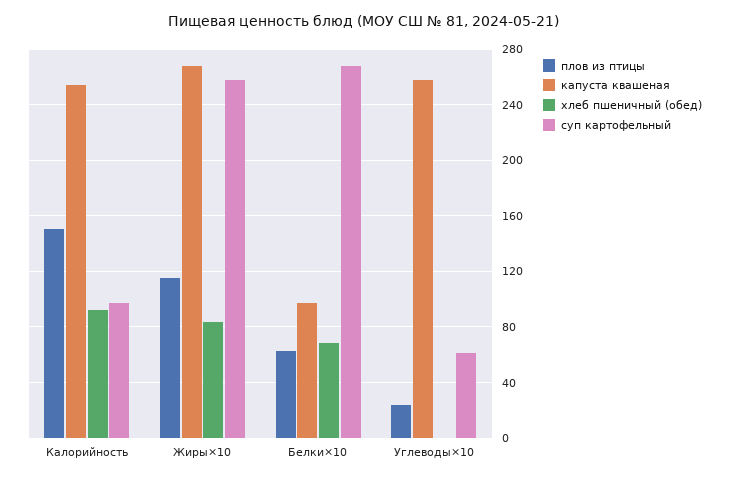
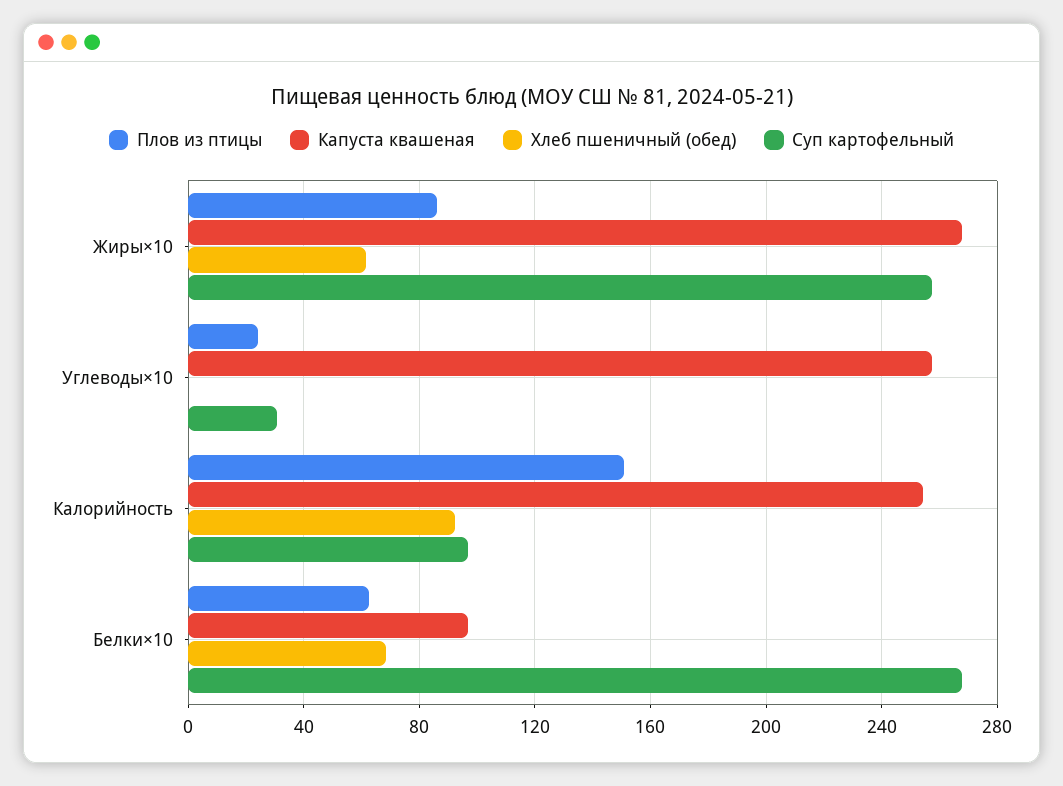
плов из птицы, Жиры×10: 115 -> 85
хлеб пшеничный (обед), Жиры×10: 85 -> 60
суп картофельный, Углеводы×10: 60 -> 30

